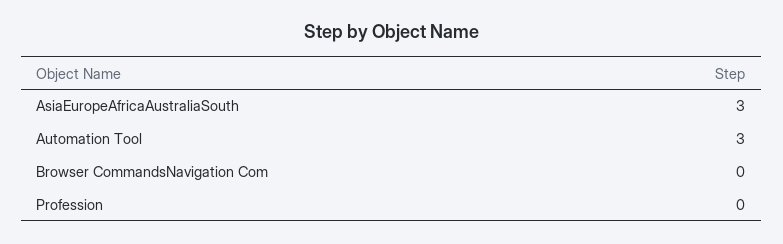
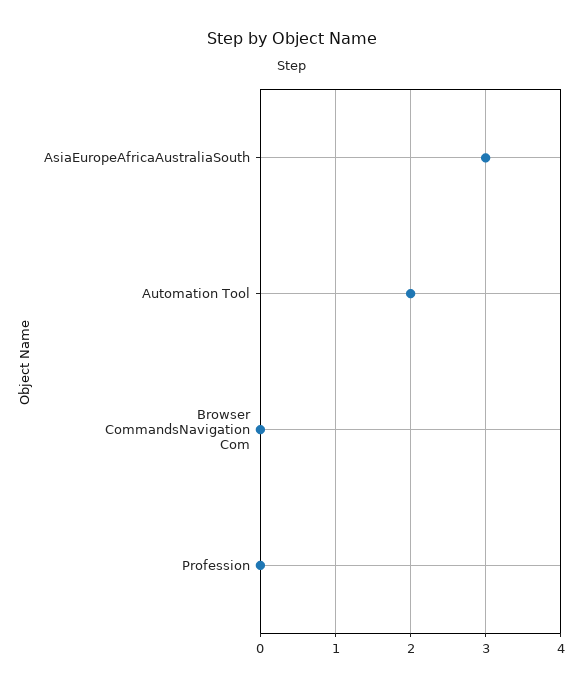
Automation Tool: 3 -> 2

